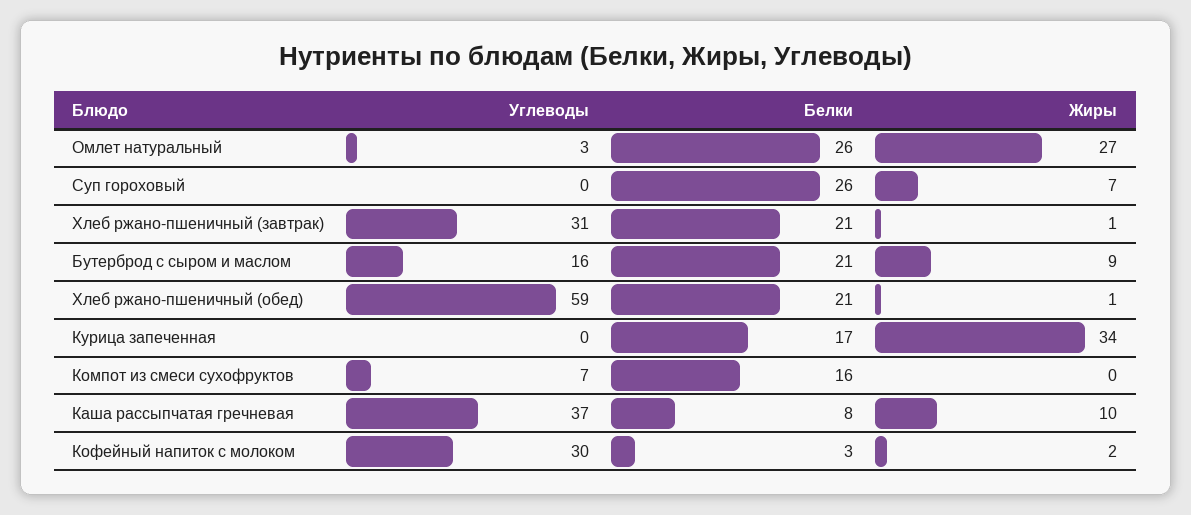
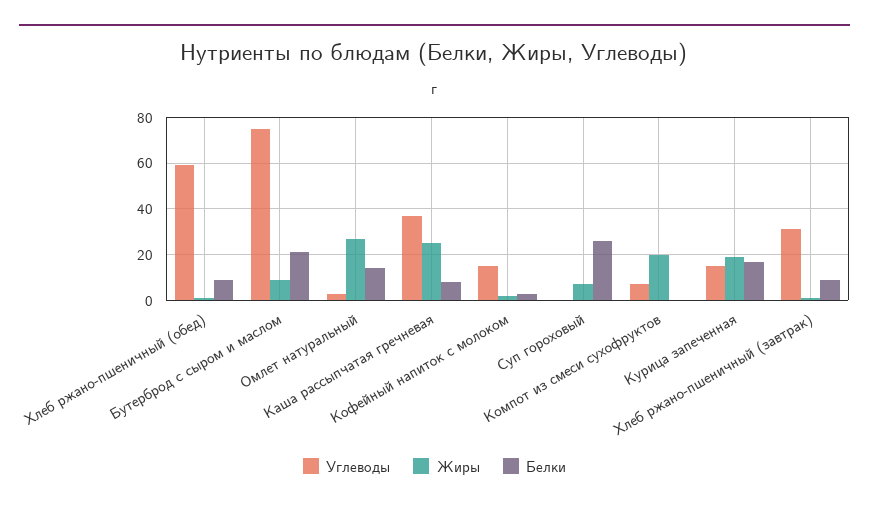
Белки, Омлет натуральный: 26 -> 15
Белки, Хлеб ржано-пшеничный (завтрак): 21 -> 10
Углеводы, Бутерброд с сыром и маслом: 16 -> 75
Белки, Хлеб ржано-пшеничный (обед): 21 -> 10
Углеводы, Курица запеченная: 0 -> 15
Жиры, Курица запеченная: 34 -> 20
Белки, Компот из смеси сухофруктов: 16 -> 0
Жиры, Компот из смеси сухофруктов: 0 -> 20
Жиры, Каша рассыпчатая гречневая: 10 -> 25
Углеводы, Кофейный напиток с молоком: 30 -> 15

